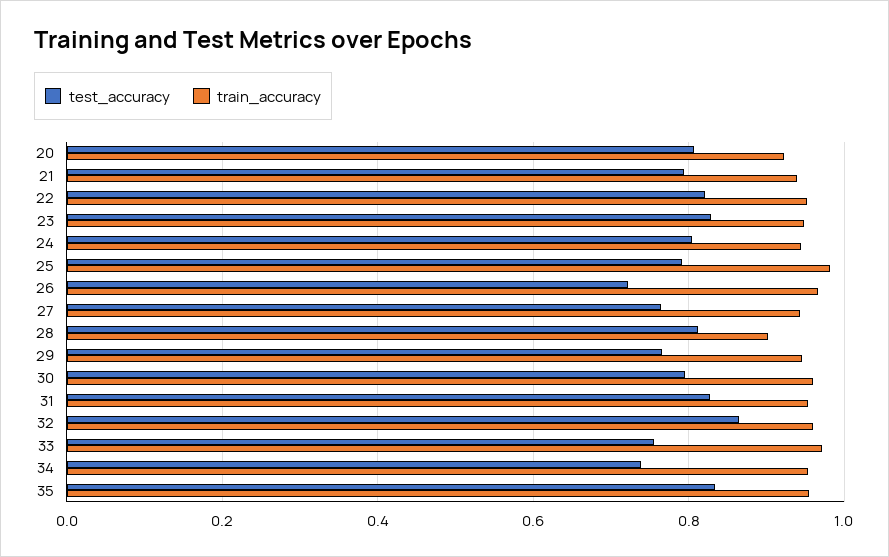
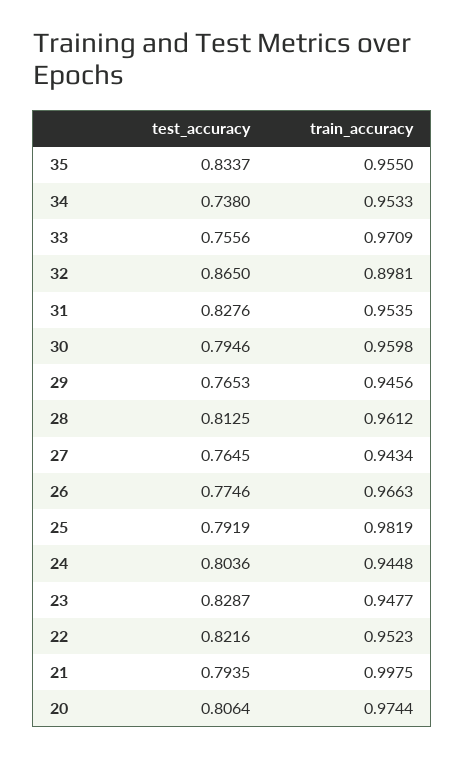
train_accuracy, 20: 0.92 -> 0.9744
train_accuracy, 21: 0.94 -> 0.9975
test_accuracy, 26: 0.72 -> 0.7746
train_accuracy, 28: 0.9 -> 0.9612
train_accuracy, 32: 0.96 -> 0.8981

